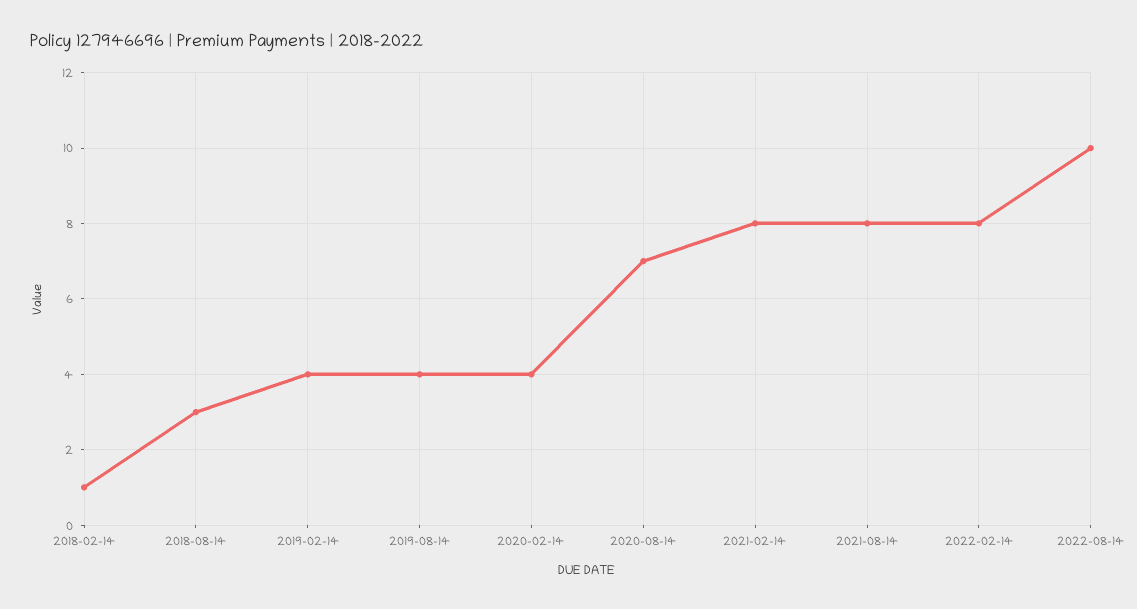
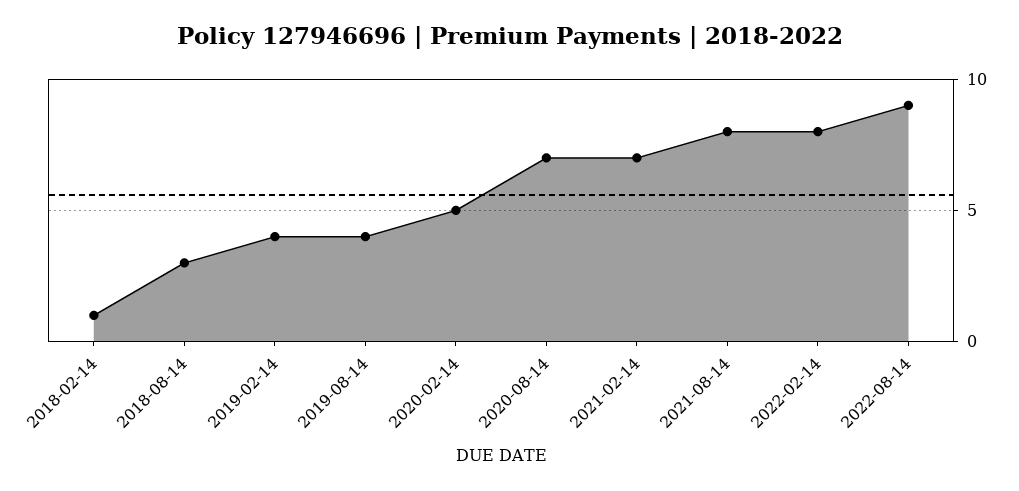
2020-02-14: 4 -> 5
2021-02-14: 8 -> 7
2022-08-14: 10 -> 9

